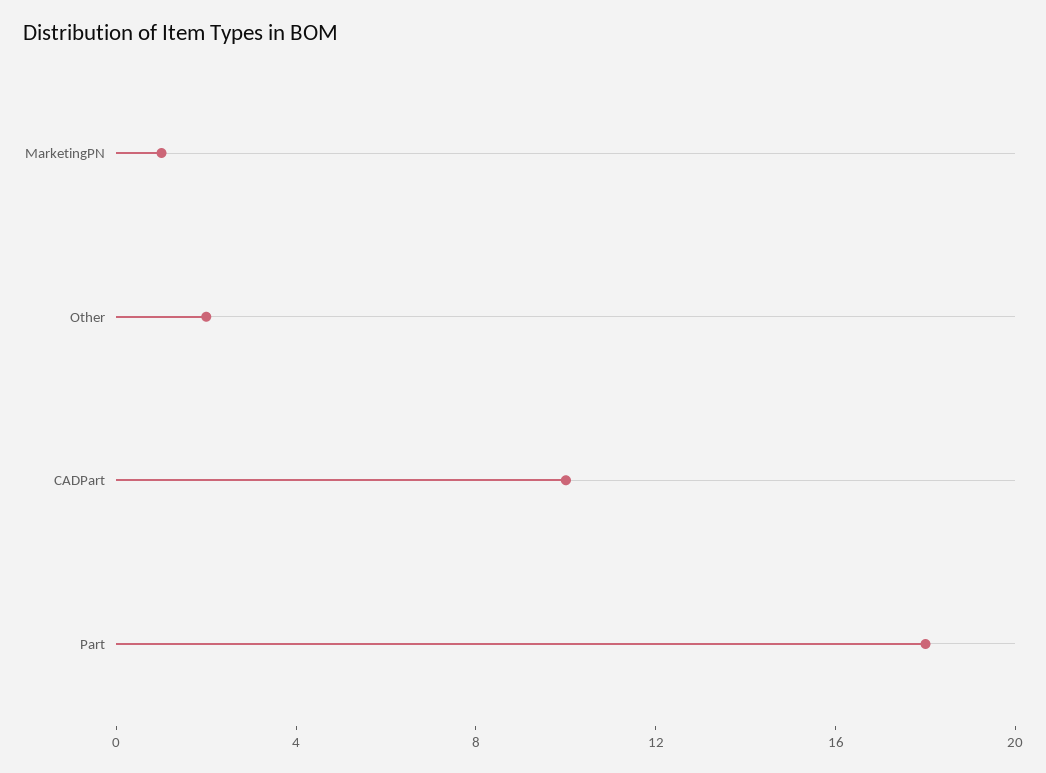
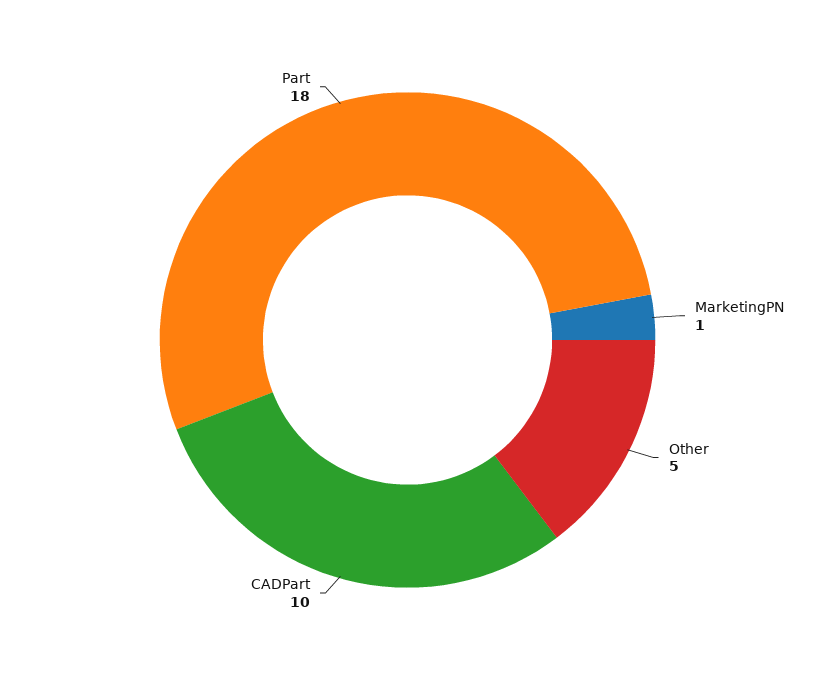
Other: 2 -> 5

